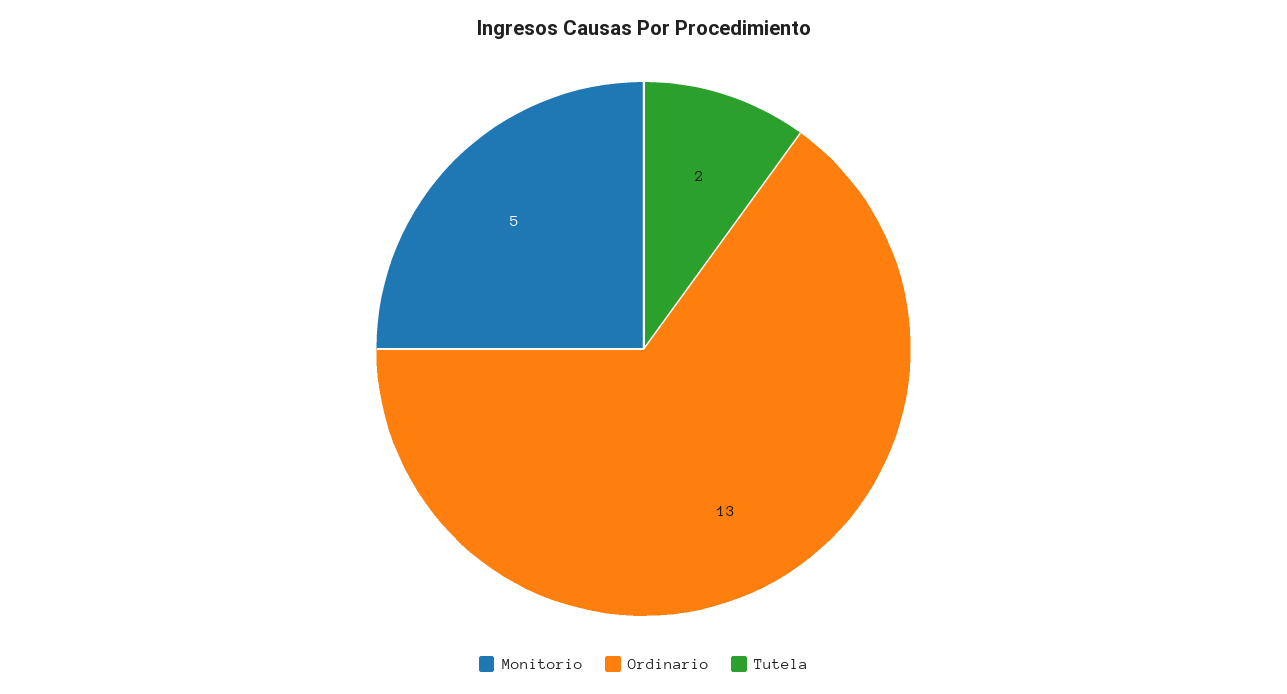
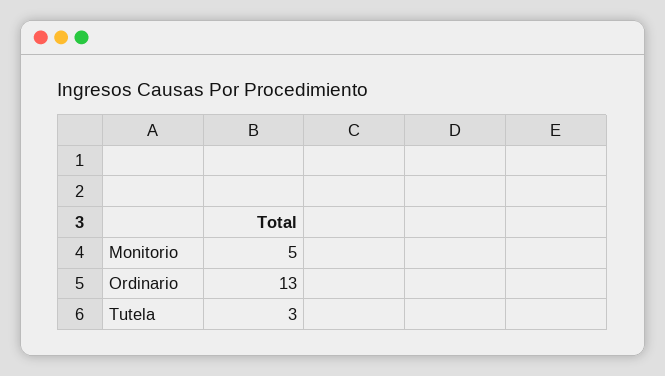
Tutela: 2 -> 3

